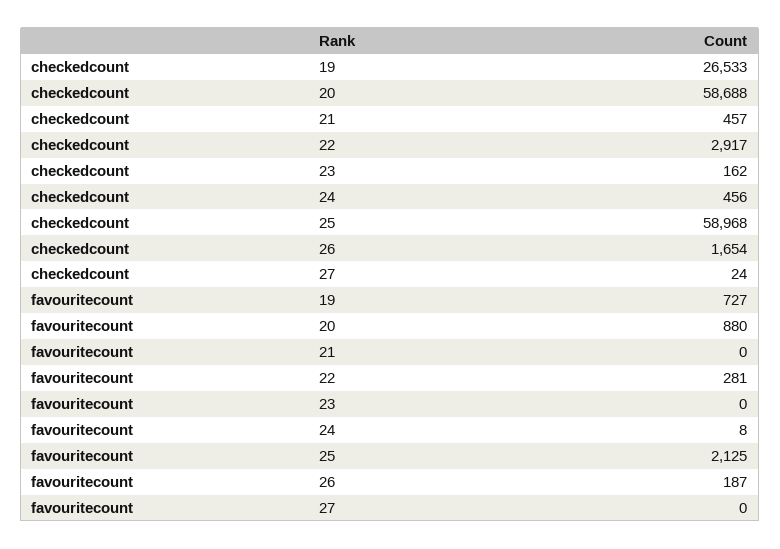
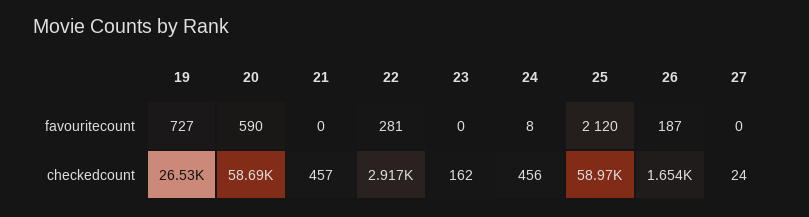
favouritecount, 20: 880 -> 590
favouritecount, 25: 2125 -> 2120

